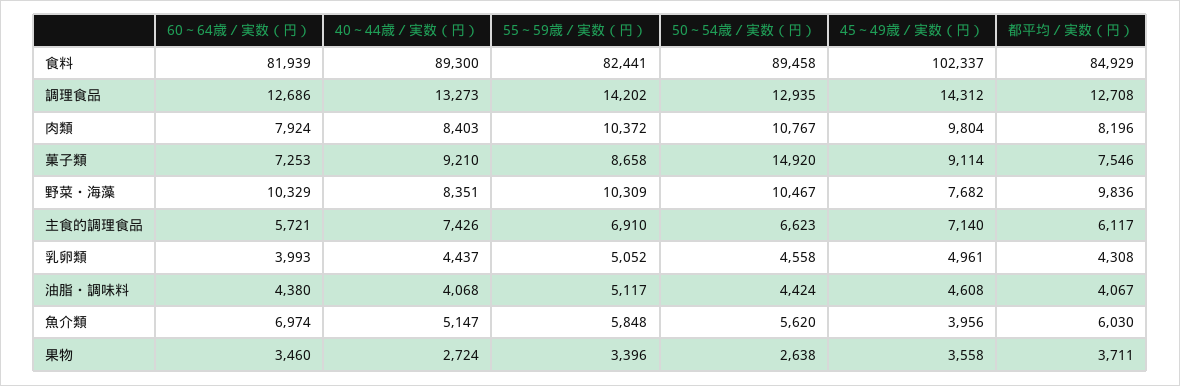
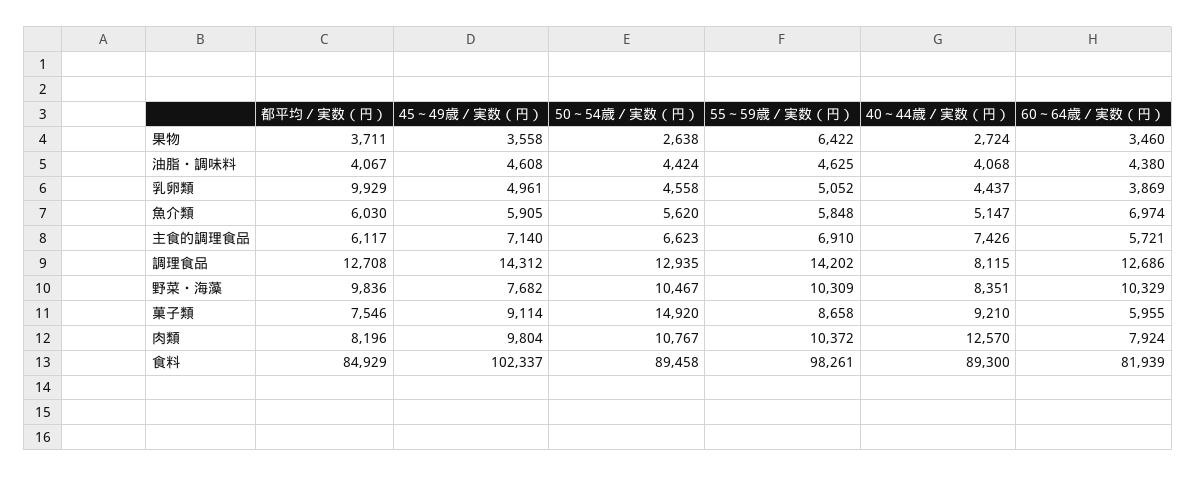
55～59歳／実数（円）, 食料: 82441 -> 98261
40～44歳／実数（円）, 調理食品: 13273 -> 8115
40～44歳／実数（円）, 肉類: 8403 -> 12570
60～64歳／実数（円）, 菓子類: 7253 -> 5955
60～64歳／実数（円）, 乳卵類: 3993 -> 3869
都平均／実数（円）, 乳卵類: 4308 -> 9929
55～59歳／実数（円）, 油脂・調味料: 5117 -> 4625
45～49歳／実数（円）, 魚介類: 3956 -> 5905
55～59歳／実数（円）, 果物: 3396 -> 6422

